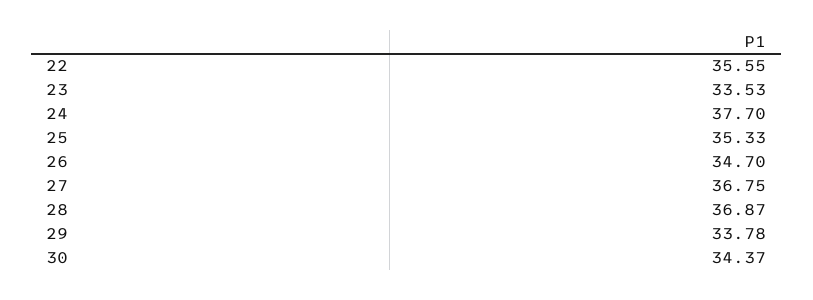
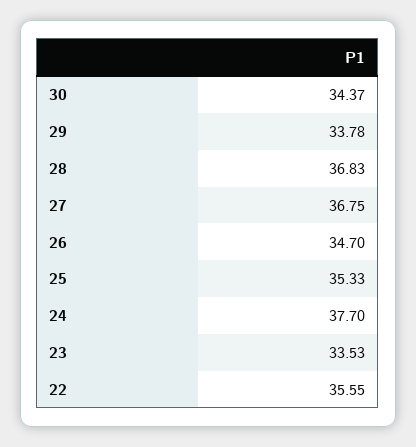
28: 36.87 -> 36.83

